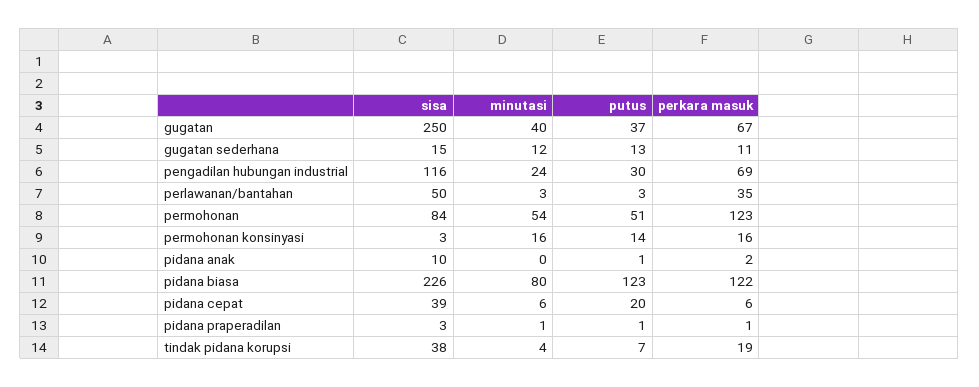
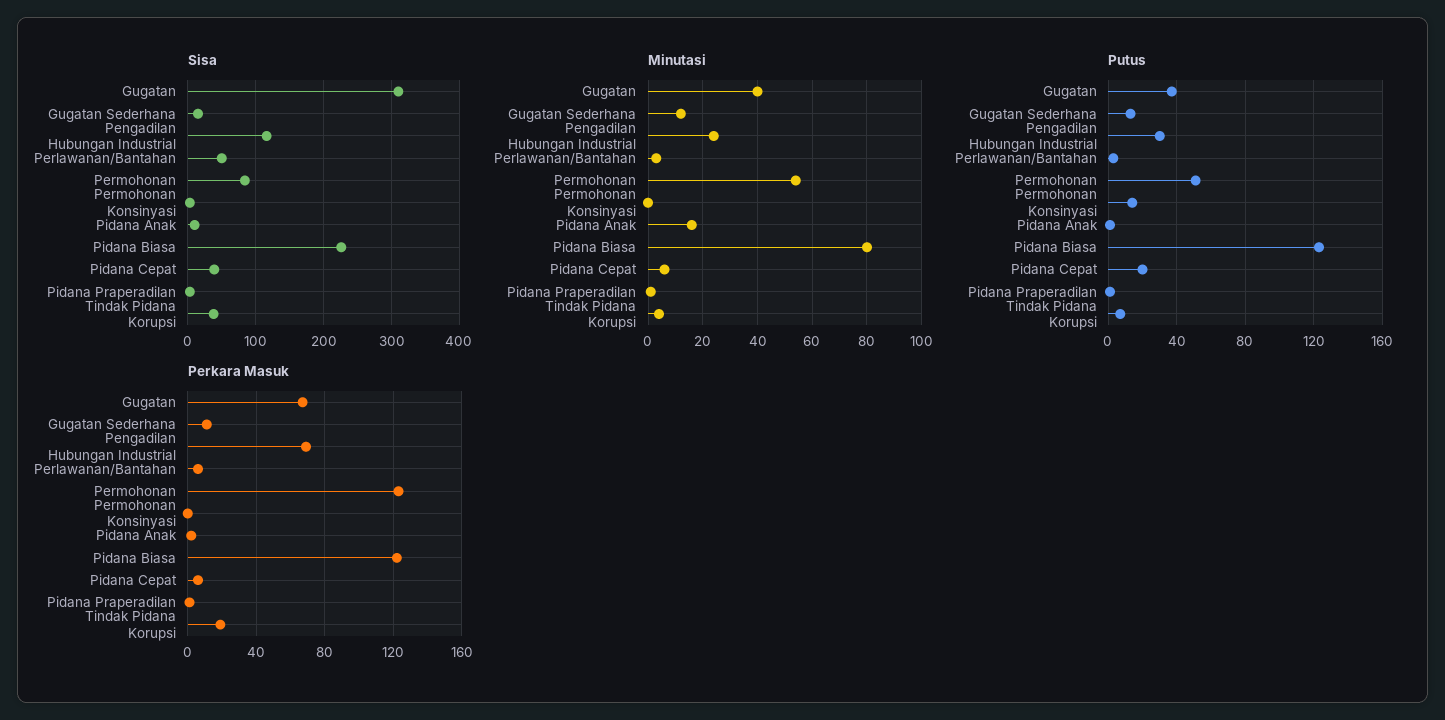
sisa, gugatan: 250 -> 310
perkara masuk, perlawanan/bantahan: 35 -> 5
minutasi, permohonan konsinyasi: 16 -> 0
perkara masuk, permohonan konsinyasi: 16 -> 0
minutasi, pidana anak: 0 -> 15

